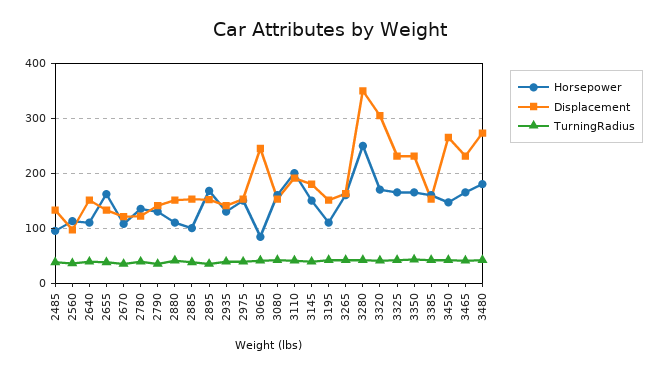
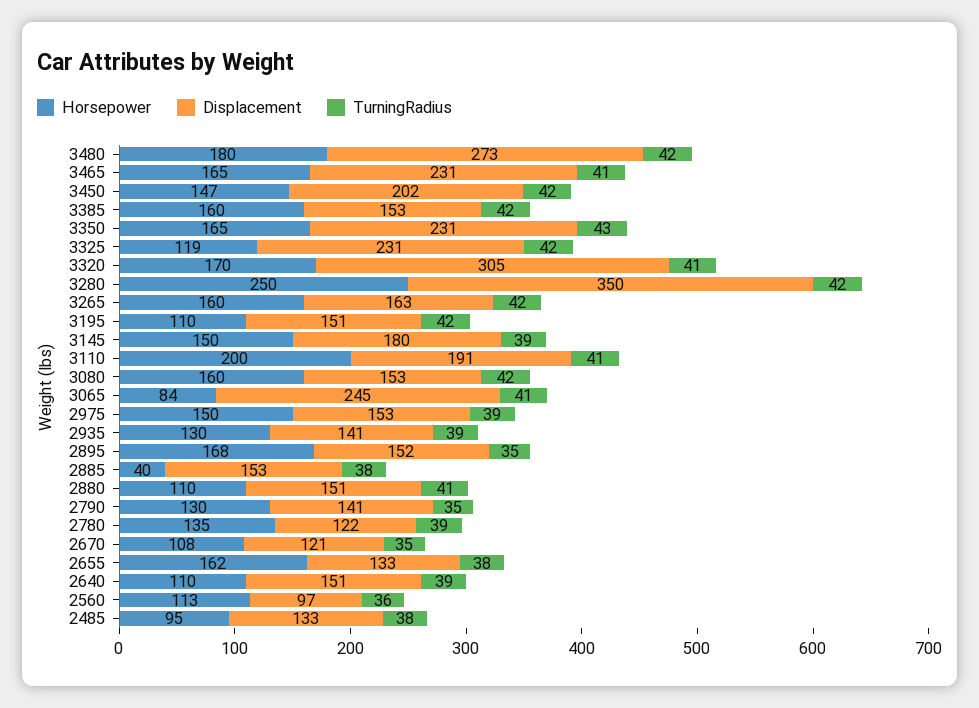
Horsepower, 2885: 100 -> 40
Horsepower, 3325: 160 -> 119
Displacement, 3450: 260 -> 202

